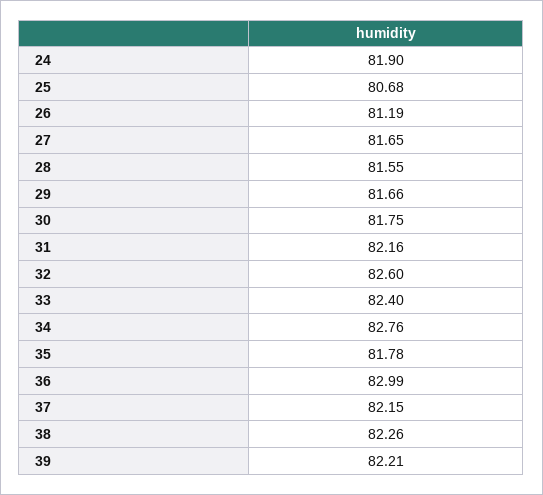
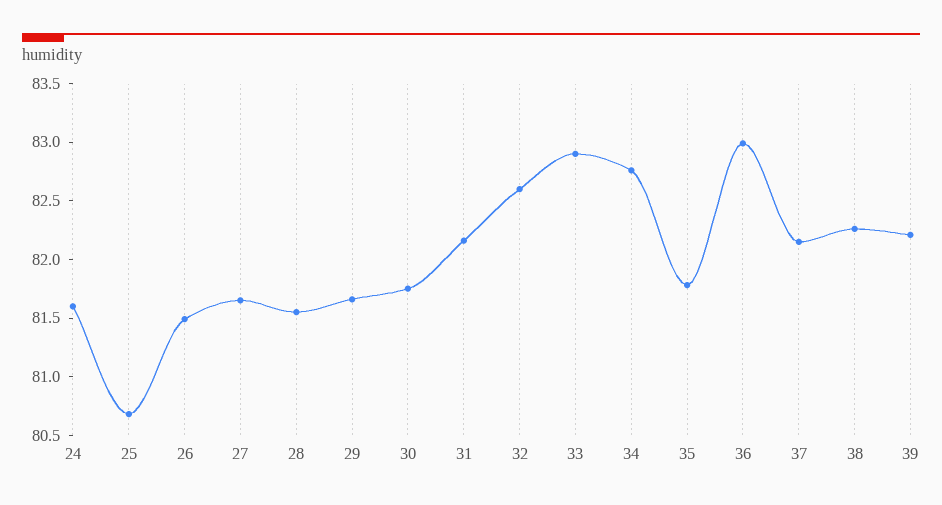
24: 81.9 -> 81.6
26: 81.19 -> 81.5
33: 82.4 -> 82.9

